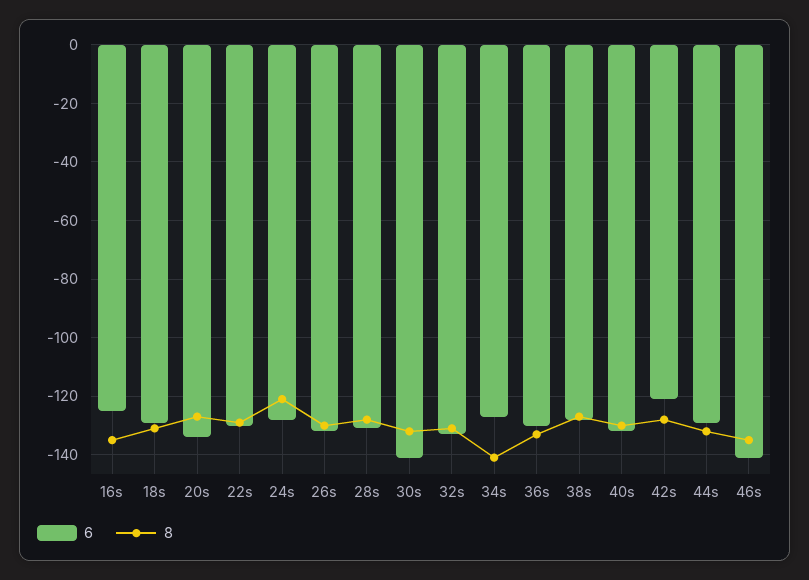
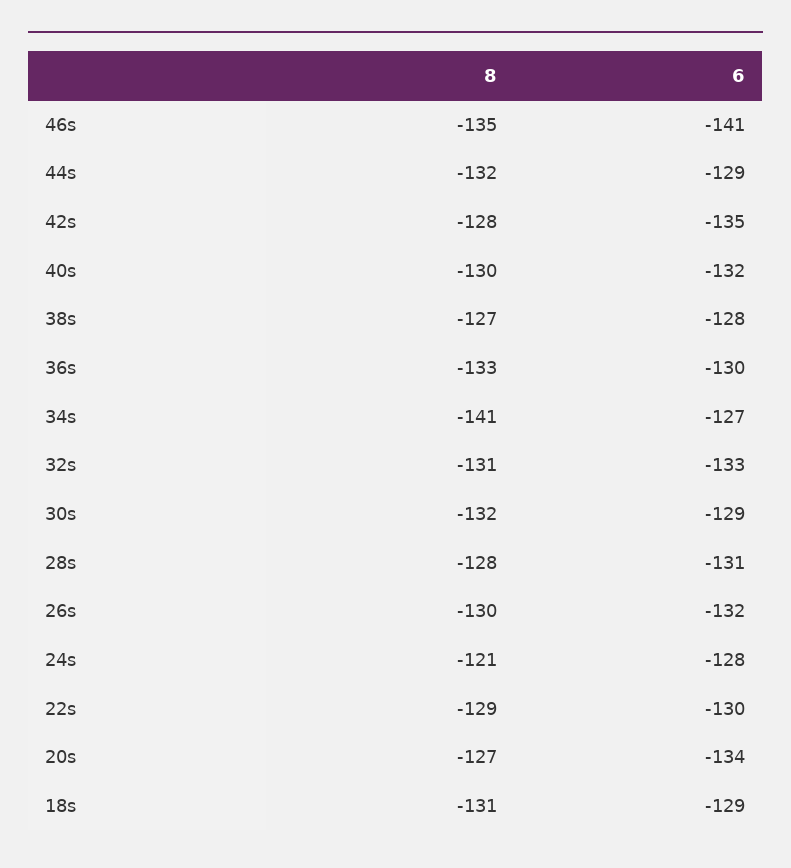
6, 16s: -125 -> none
8, 16s: -135 -> none
6, 30s: -140 -> -129
6, 42s: -120 -> -135

